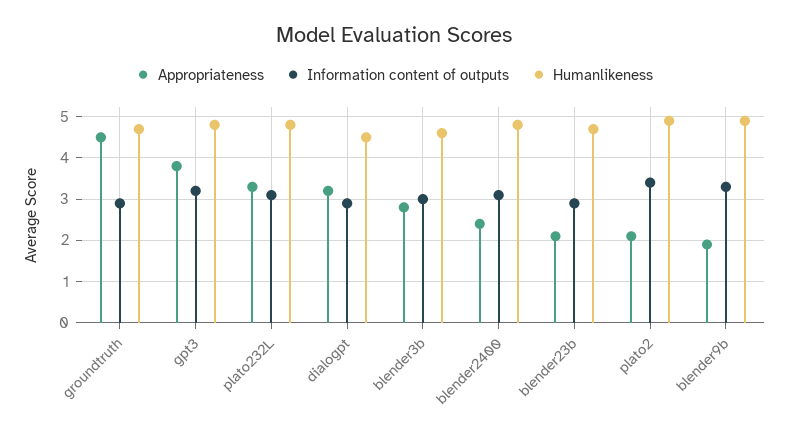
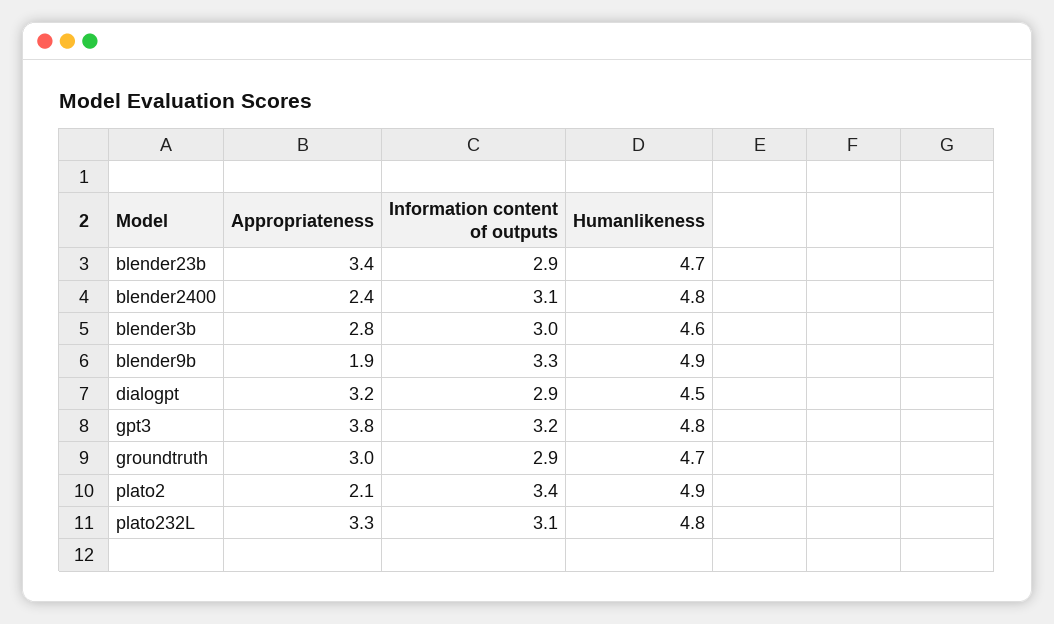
Appropriateness, groundtruth: 4.5 -> 3
Appropriateness, blender23b: 2 -> 3.4

